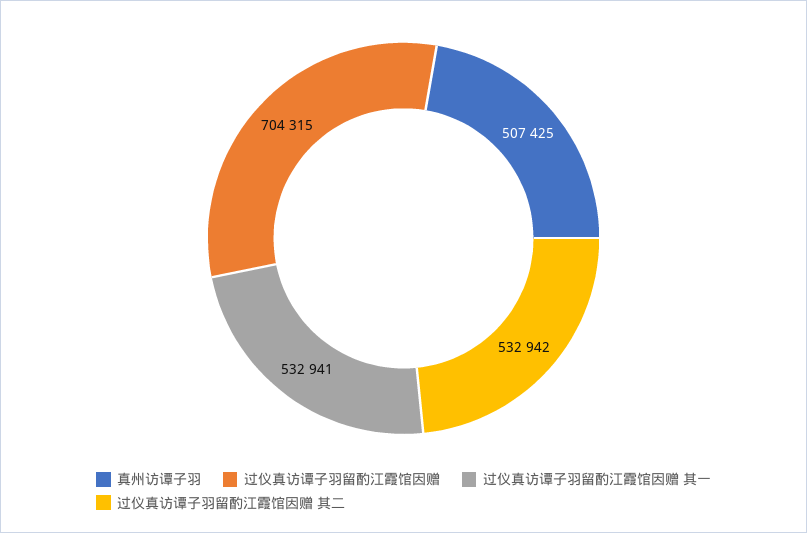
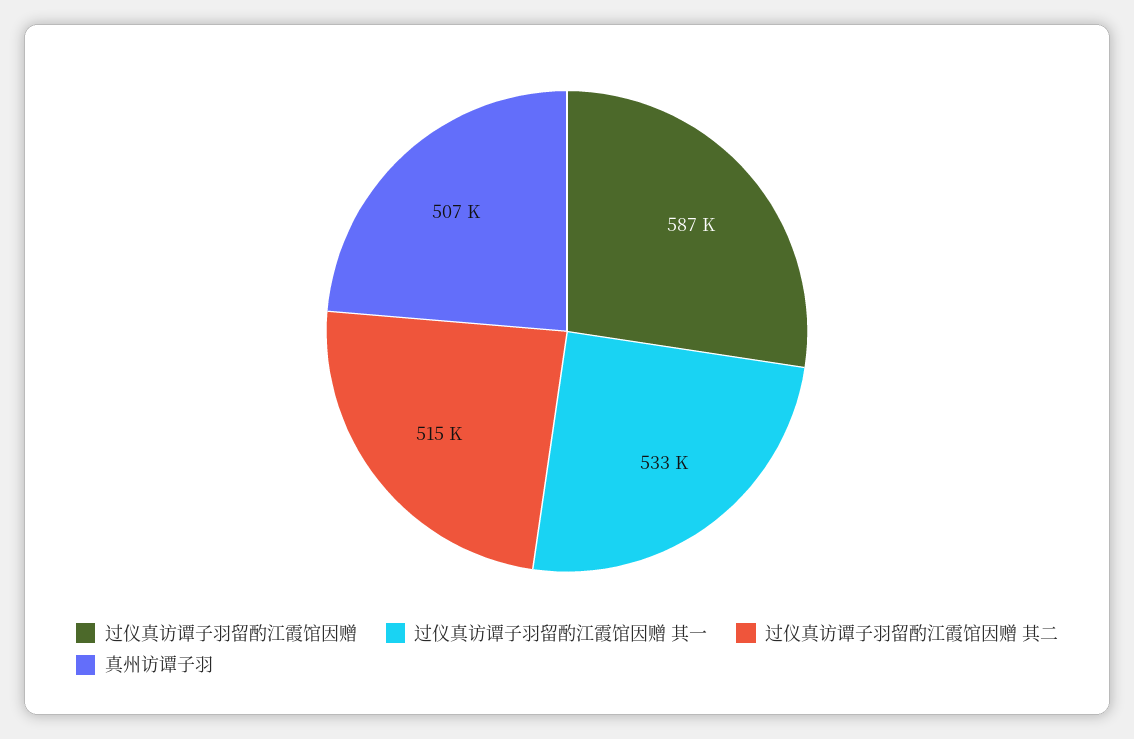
过仪真访谭子羽留酌江霞馆因赠: 704315 -> 587000
过仪真访谭子羽留酌江霞馆因赠 其二: 532942 -> 515000

